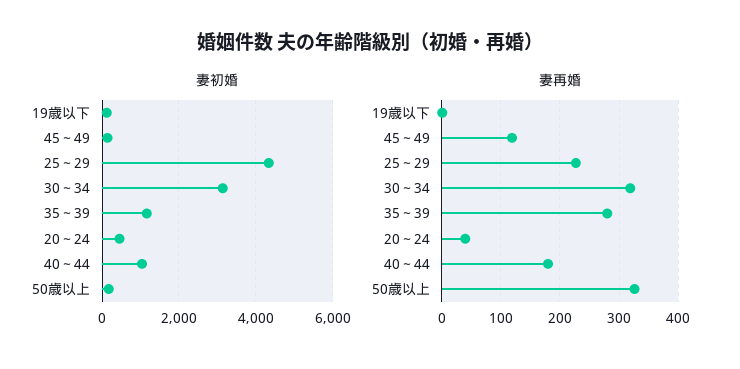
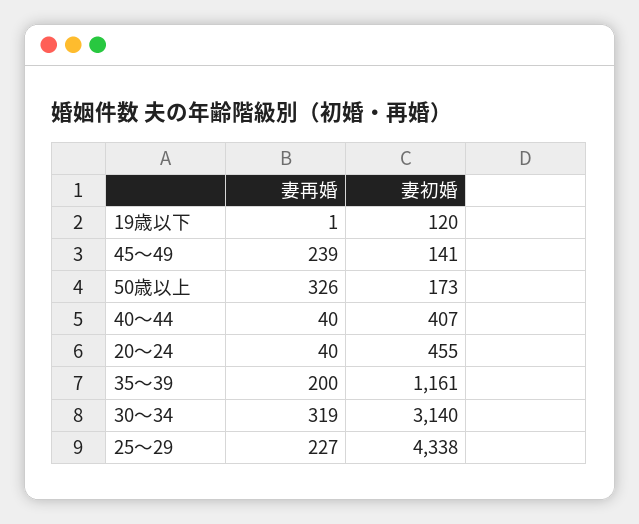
妻初婚, 40～44: 1000 -> 407
妻再婚, 45～49: 120 -> 239
妻再婚, 35～39: 280 -> 200
妻再婚, 40～44: 180 -> 40

